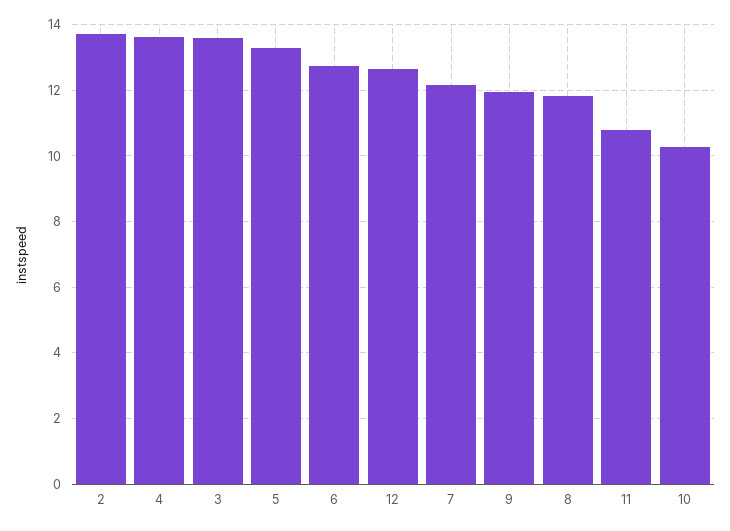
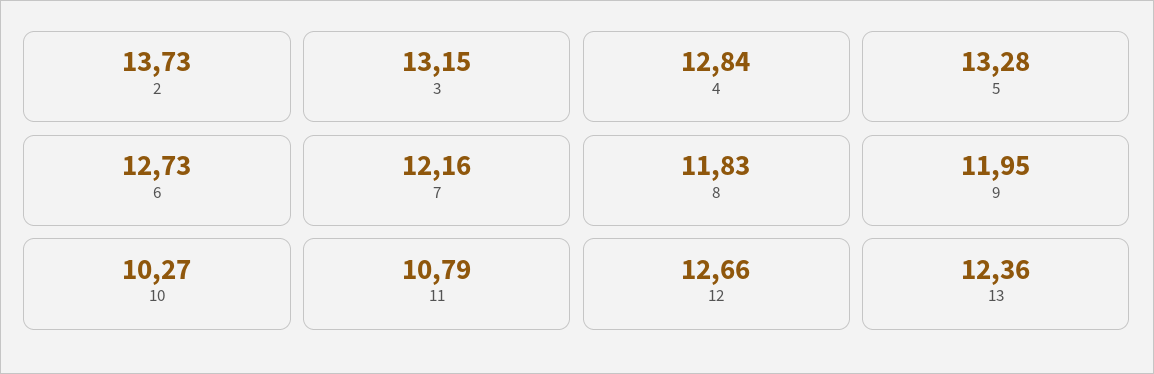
4: 13.6 -> 12.84
3: 13.6 -> 13.15
13: none -> 12.36

